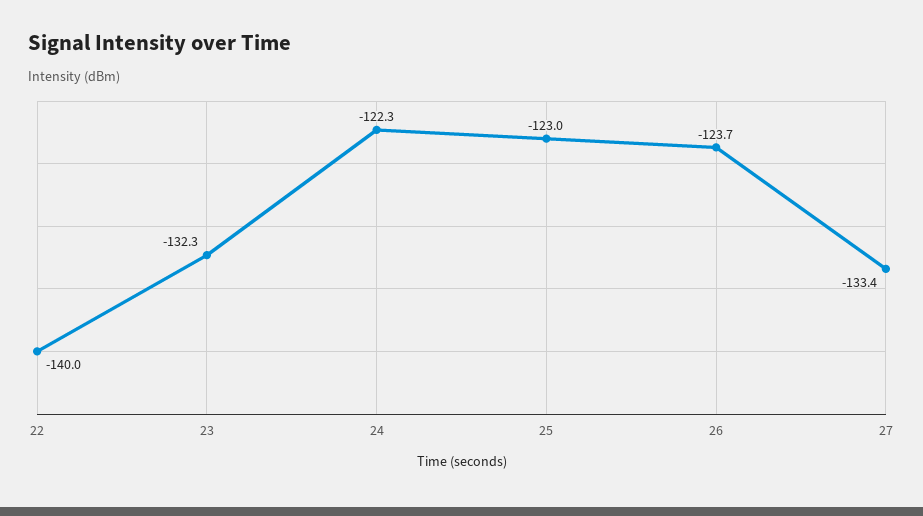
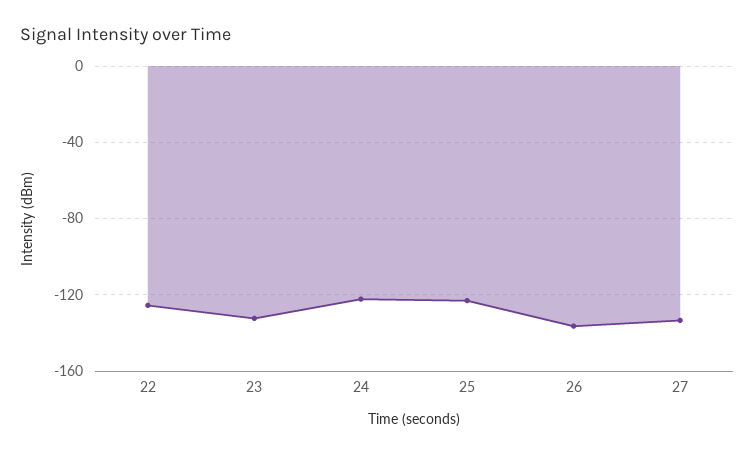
22: -140 -> -125
26: -123.7 -> -135

